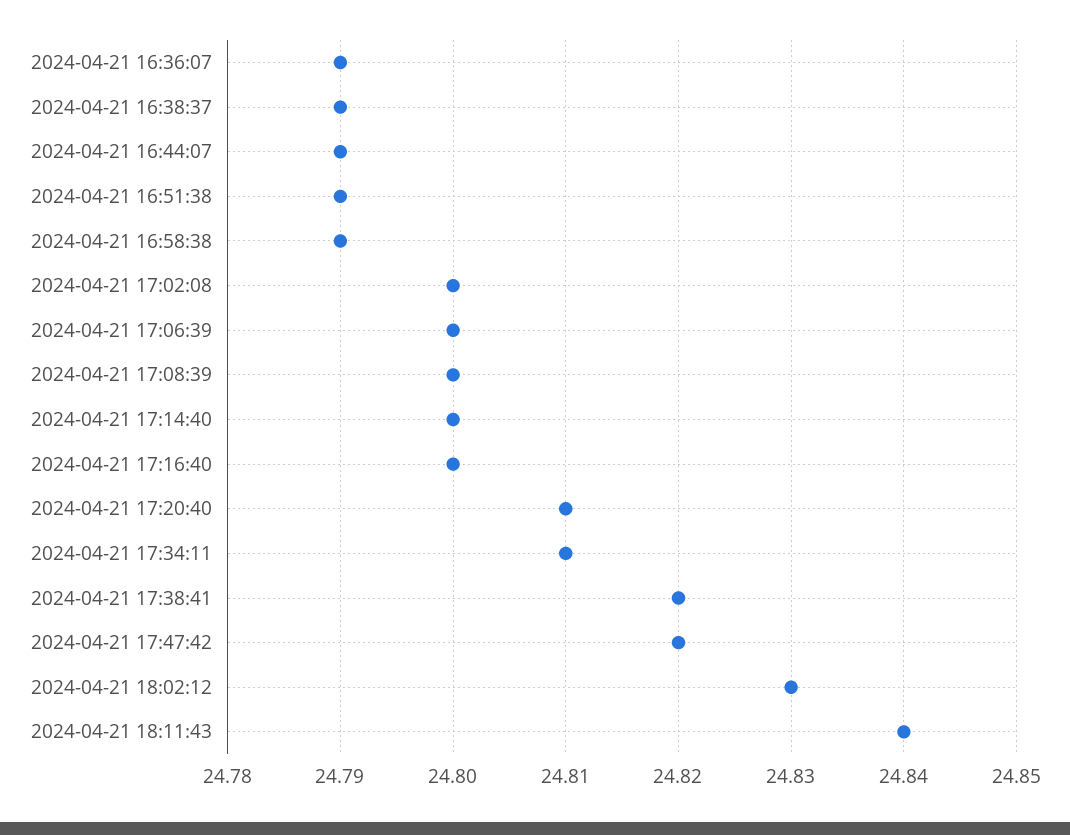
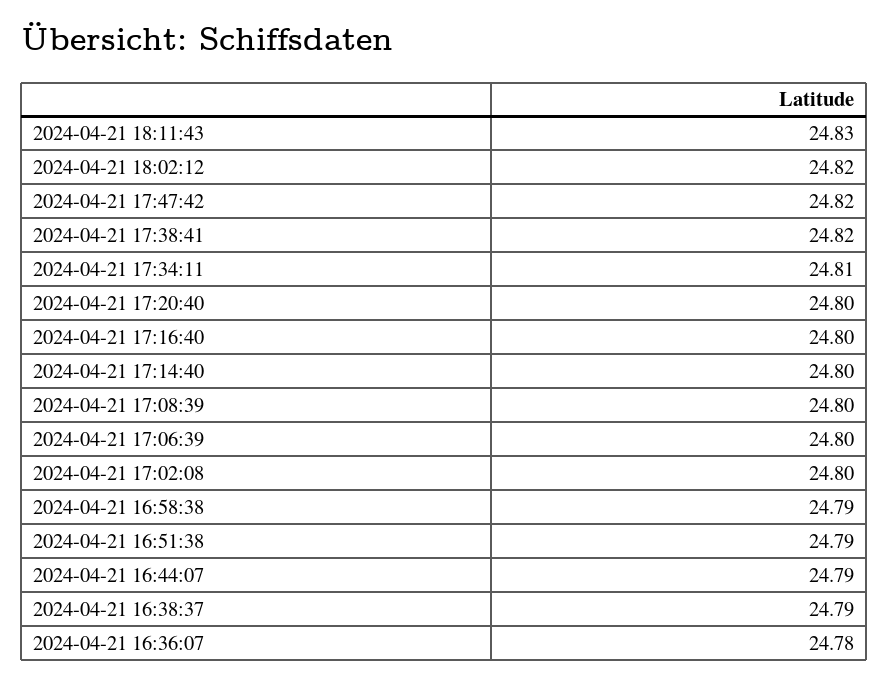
2024-04-21 16:36:07: 24.79 -> 24.78
2024-04-21 17:20:40: 24.81 -> 24.8
2024-04-21 18:02:12: 24.83 -> 24.82
2024-04-21 18:11:43: 24.84 -> 24.83

